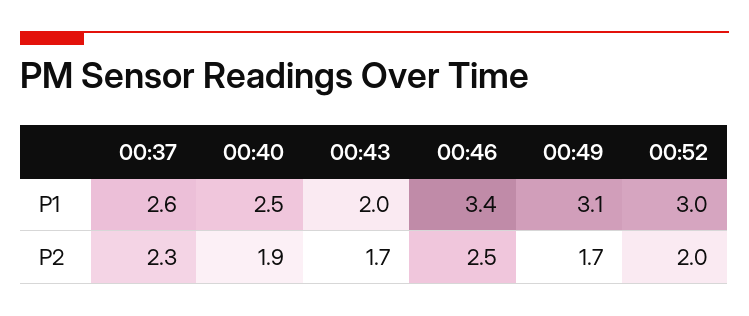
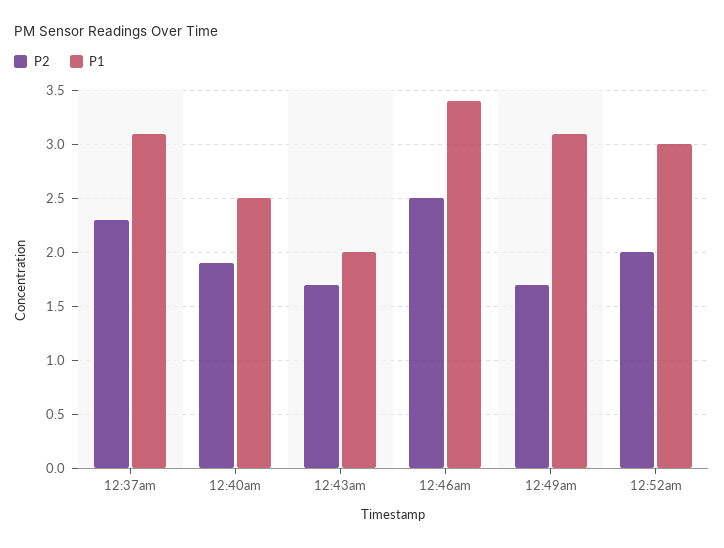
P1, 00:37: 2.6 -> 3.1

